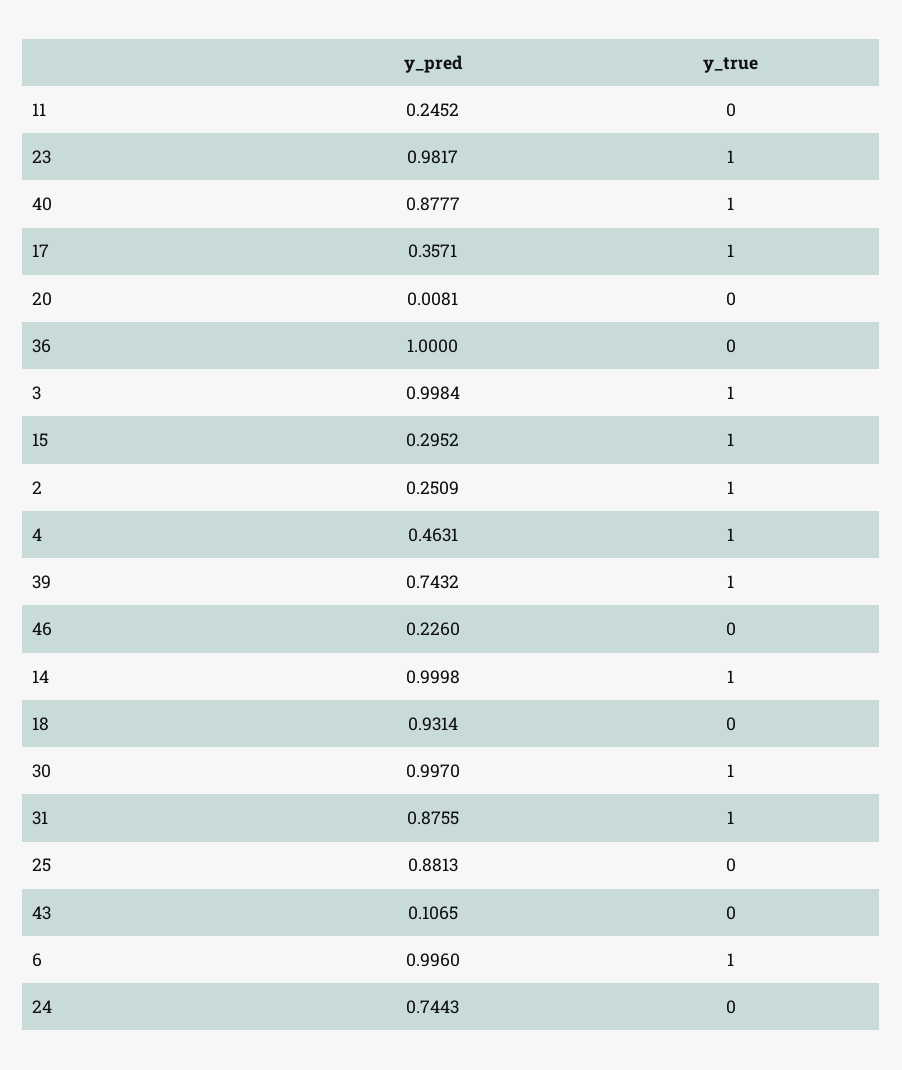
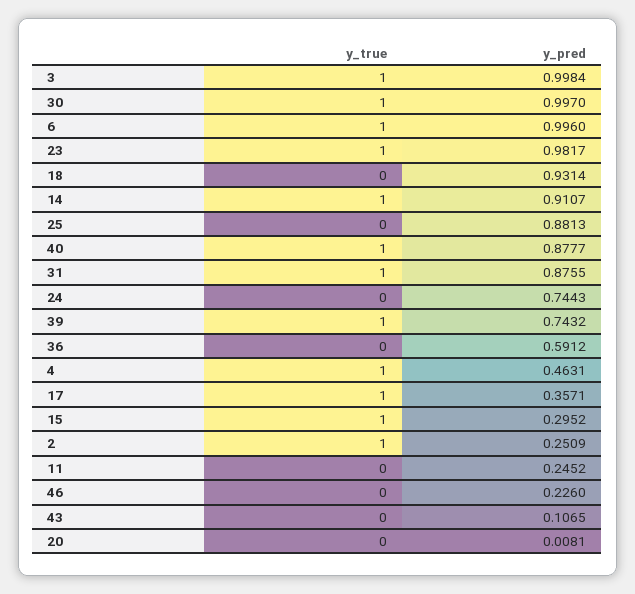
y_pred, 36: 1 -> 0.5912
y_pred, 14: 0.9998 -> 0.9107

